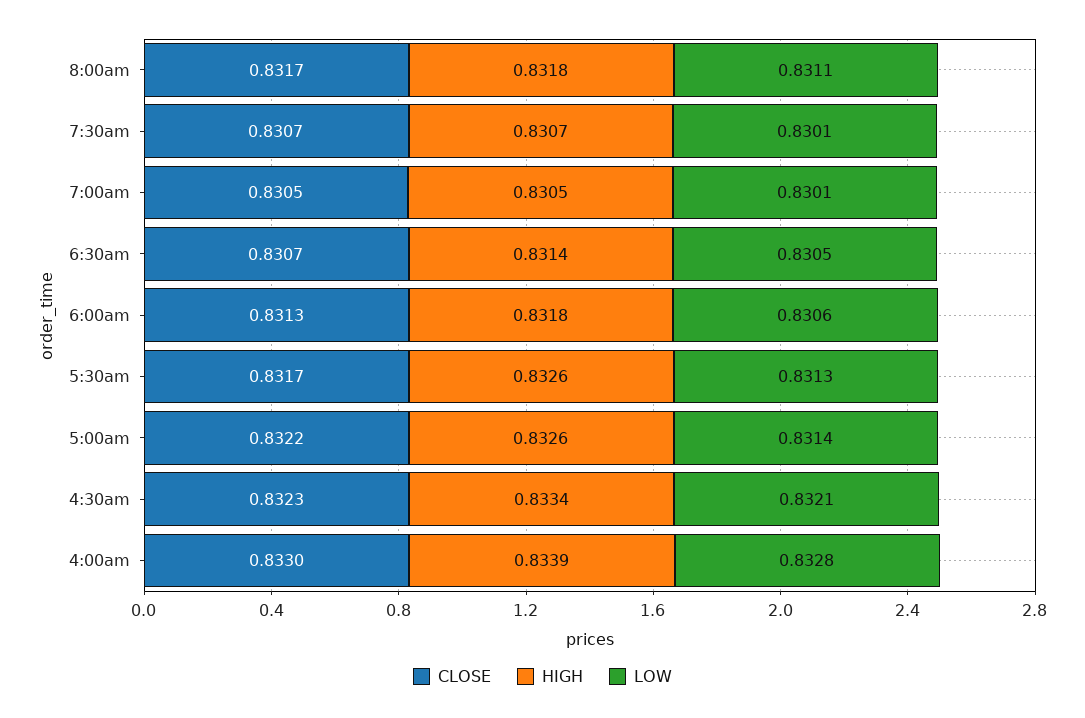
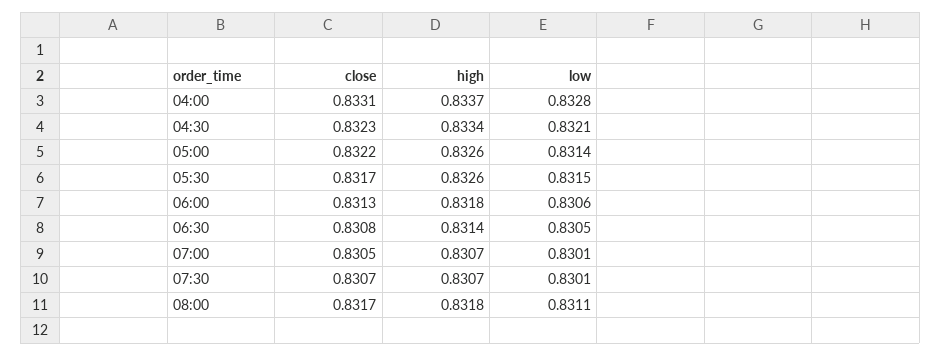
HIGH, 7:00am: 0.8305 -> 0.8307
CLOSE, 6:30am: 0.8307 -> 0.8308
LOW, 5:30am: 0.8313 -> 0.8315
CLOSE, 4:00am: 0.833 -> 0.8331
HIGH, 4:00am: 0.8339 -> 0.8337

